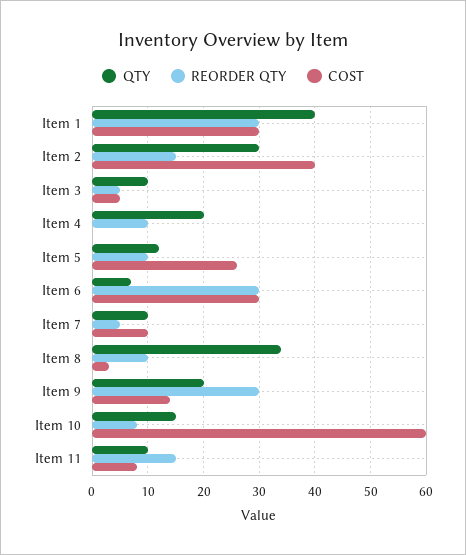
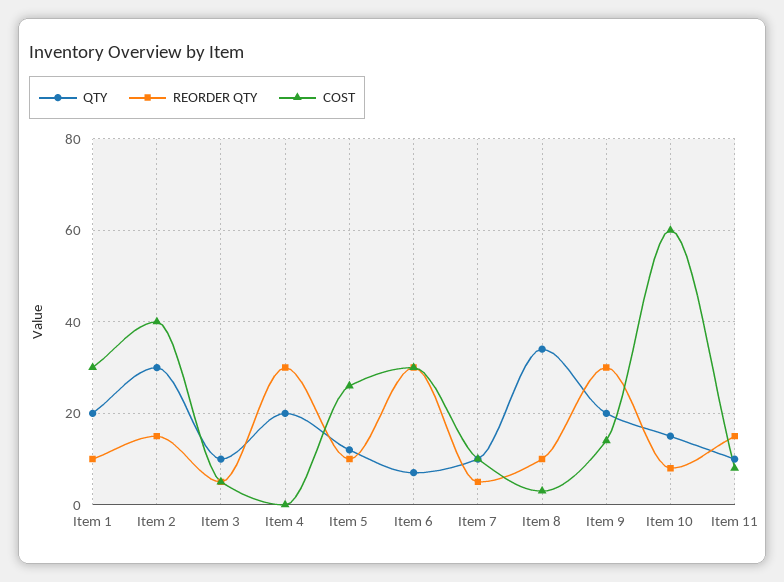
QTY, Item 1: 40 -> 20
REORDER QTY, Item 1: 30 -> 10
REORDER QTY, Item 4: 10 -> 30

